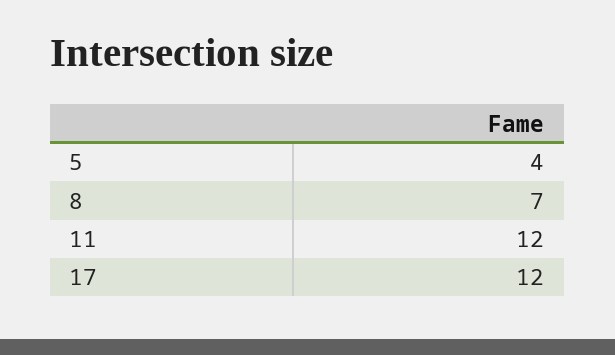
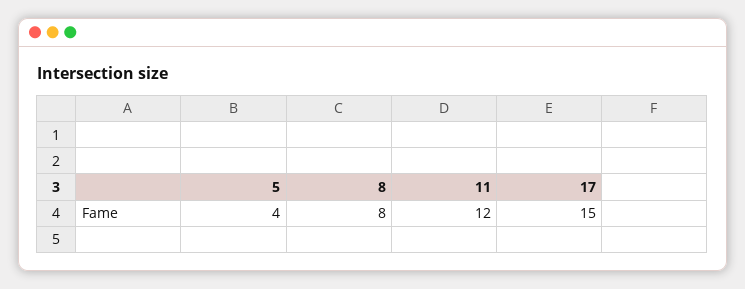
8: 7 -> 8
17: 12 -> 15

